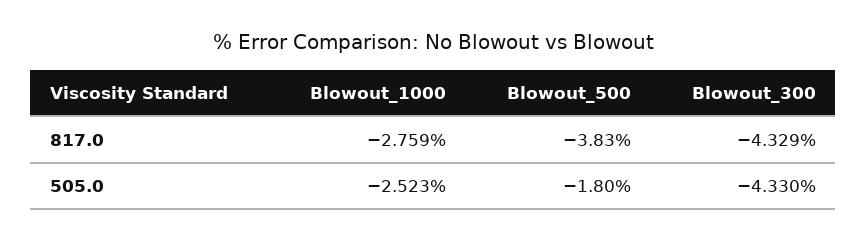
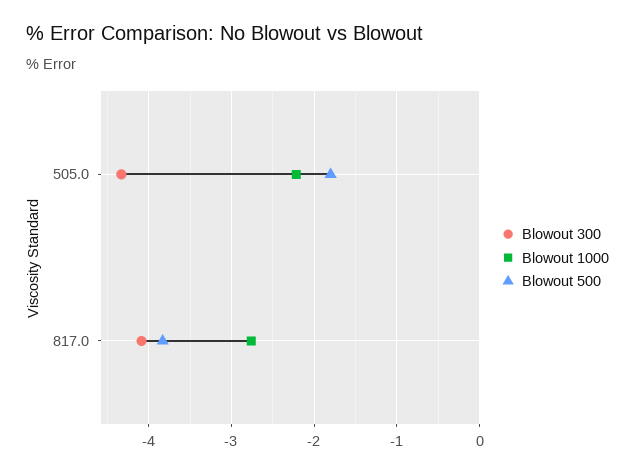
Blowout_300, 817.0: -4.329 -> -4.1
Blowout_1000, 505.0: -2.523 -> -2.2

